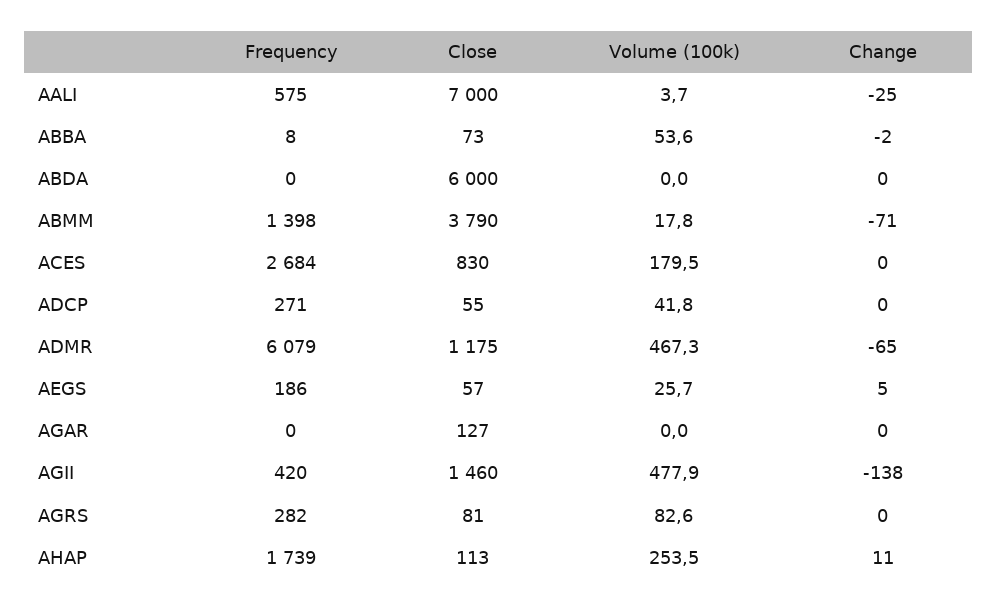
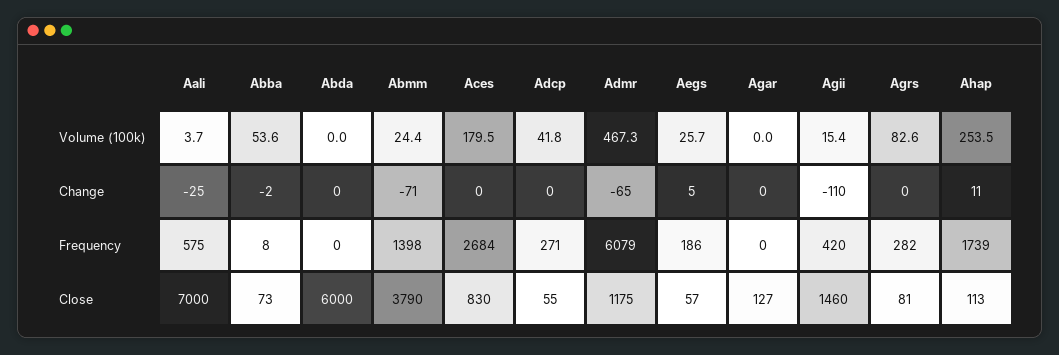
Volume (100k), ABMM: 17.8 -> 24.4
Volume (100k), AGII: 477.9 -> 15.4
Change, AGII: -138 -> -110

